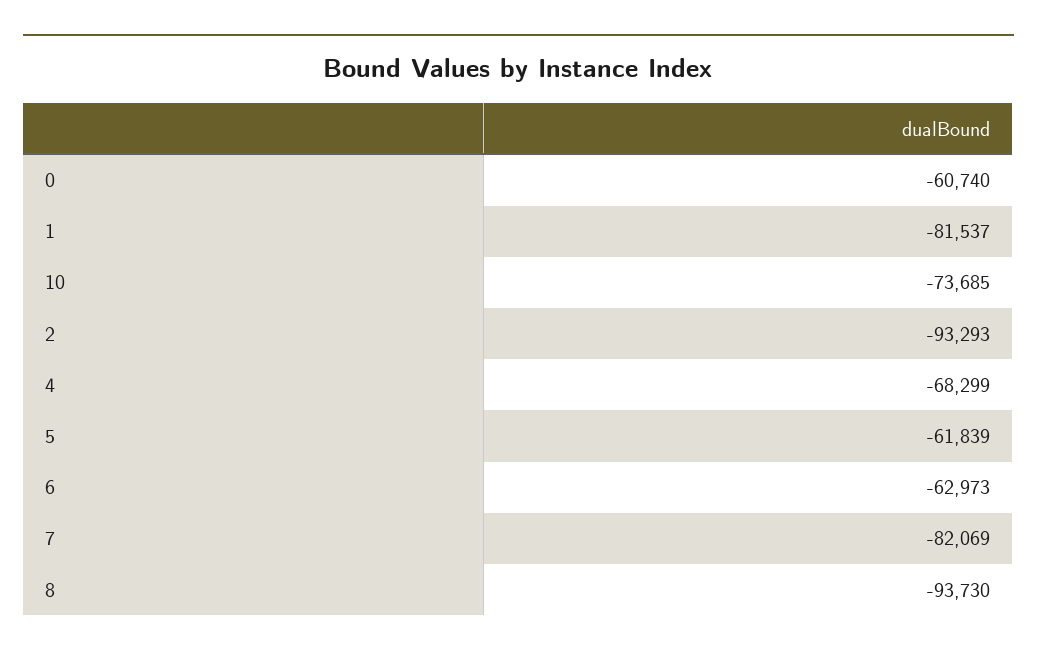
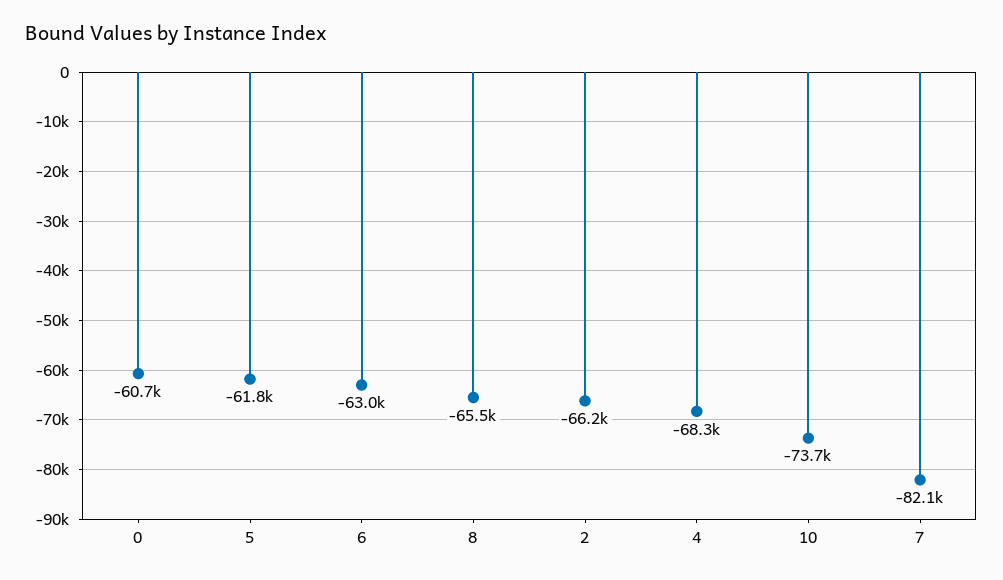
1: -81537 -> none
2: -93293 -> -66200
8: -93730 -> -65500

